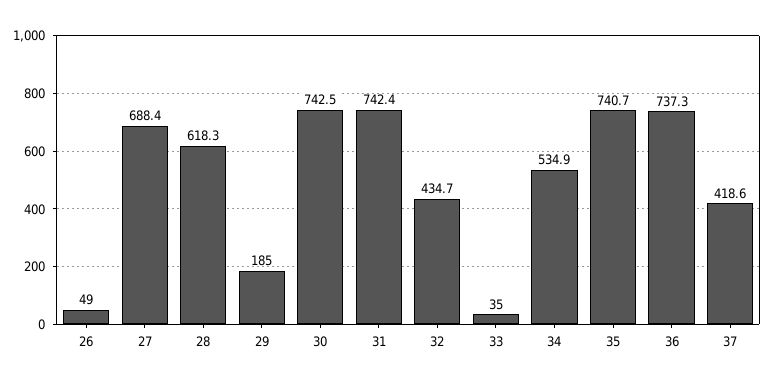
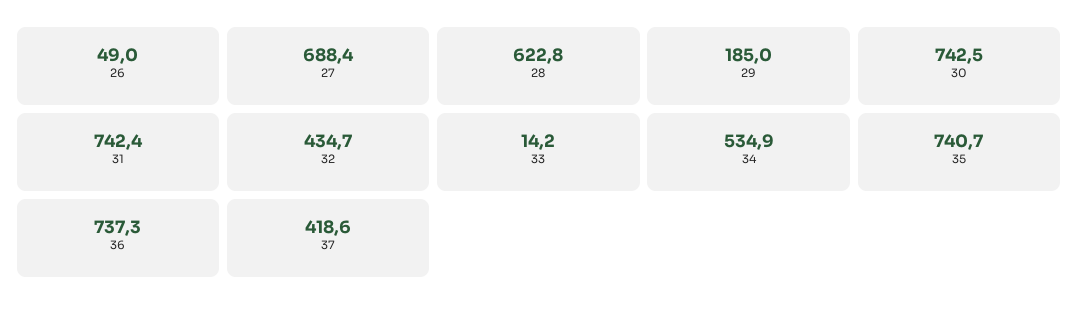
28: 618.3 -> 622.8
33: 35 -> 14.2

